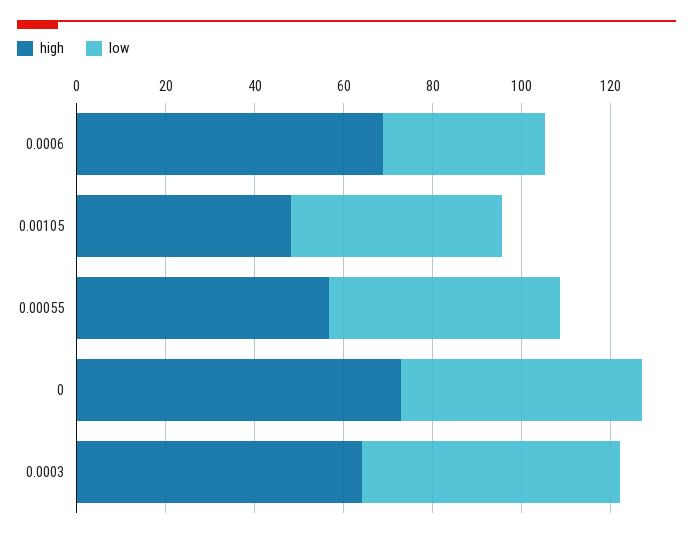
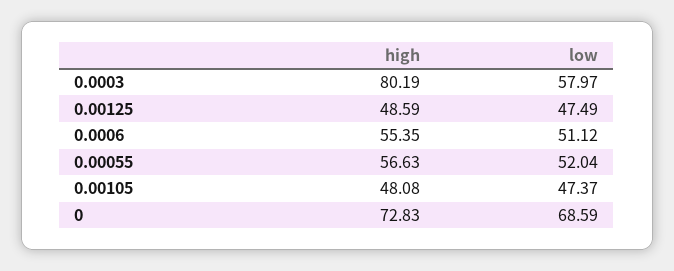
high, 0.0006: 70 -> 55.35
low, 0.0006: 35 -> 51.12
low, 0: 55 -> 68.59
high, 0.0003: 65 -> 80.19
high, 0.00125: none -> 48.59
low, 0.00125: none -> 47.49

